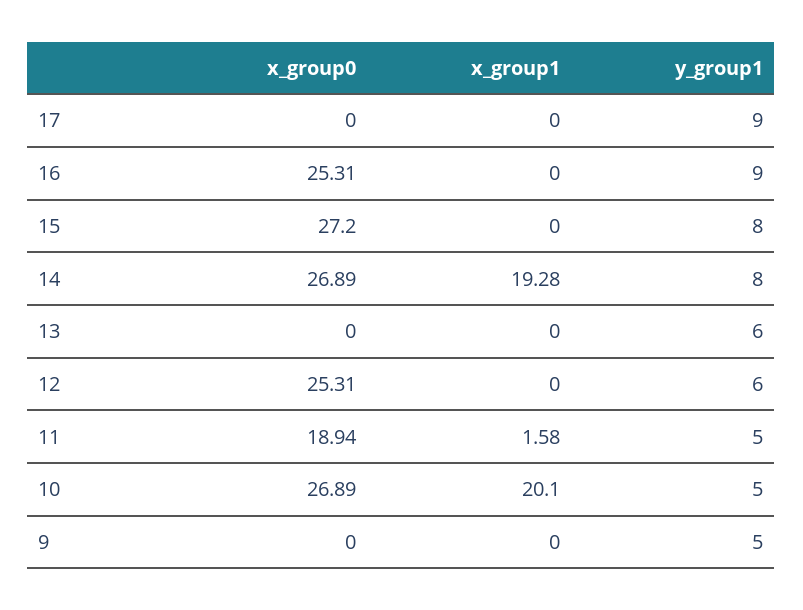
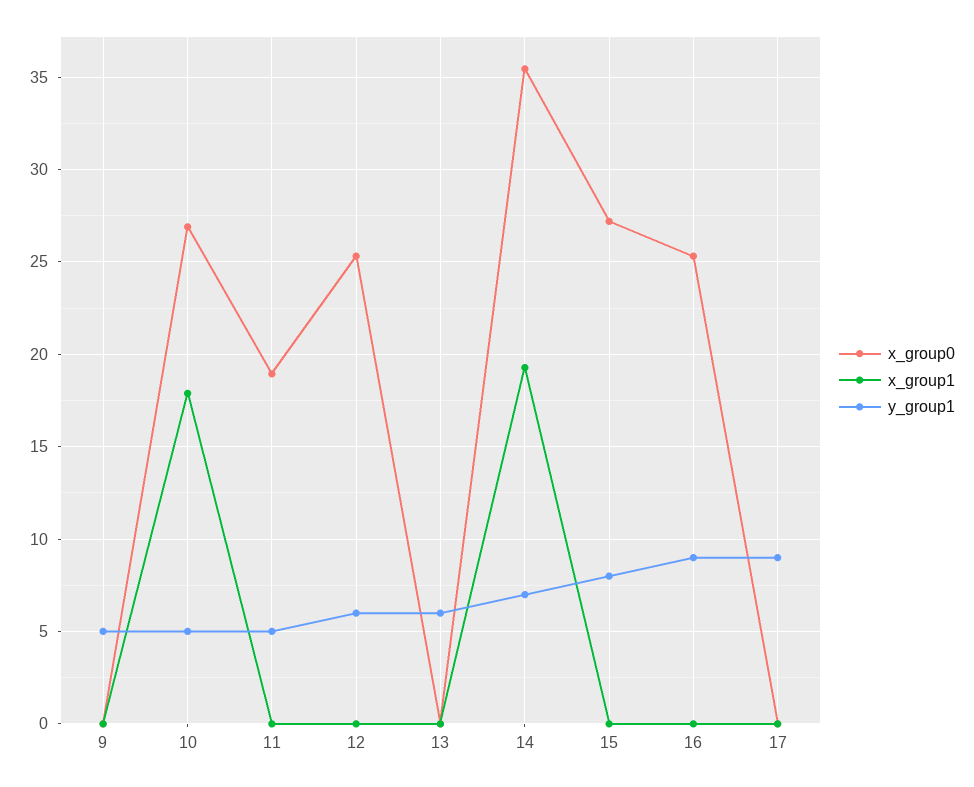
x_group0, 14: 26.89 -> 35.5
y_group1, 14: 8 -> 7
x_group1, 11: 1.58 -> 0
x_group1, 10: 20.1 -> 18

